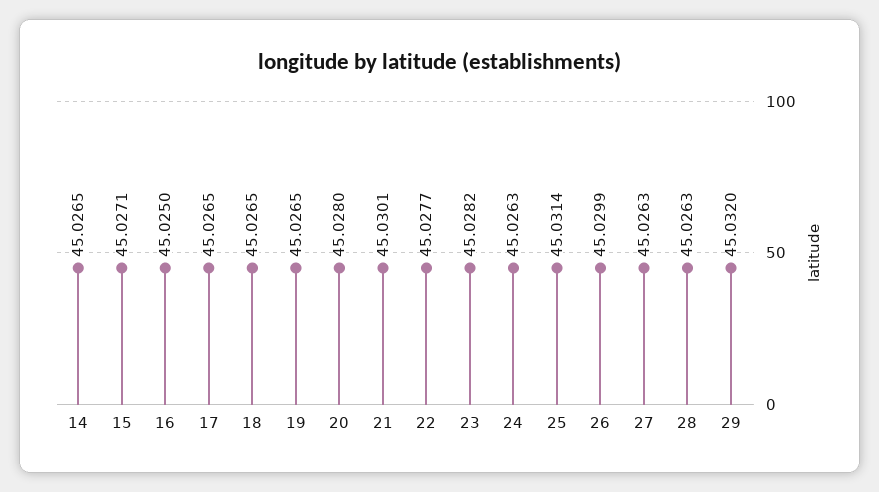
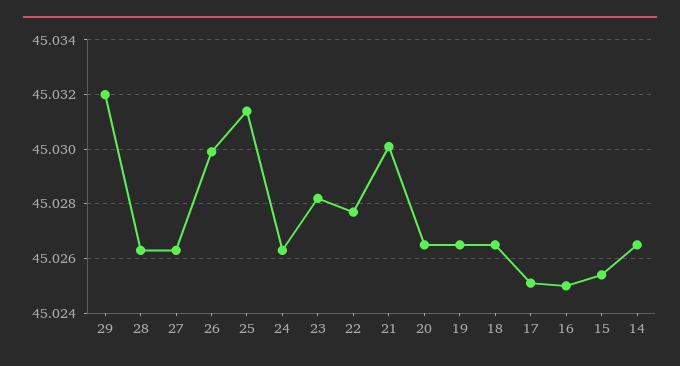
15: 45.0271 -> 45.0255
17: 45.0265 -> 45.025
20: 45.028 -> 45.0265

